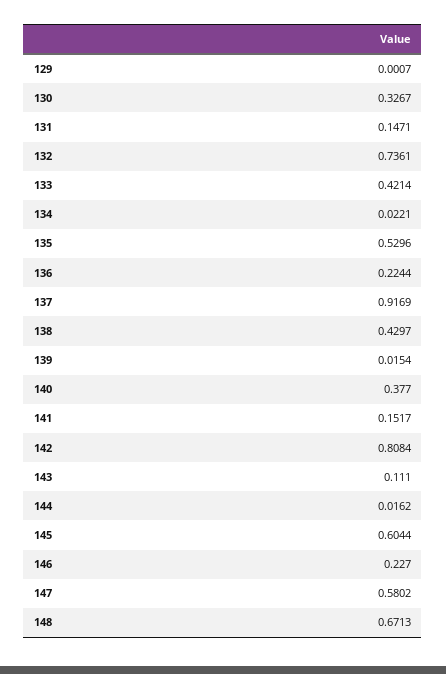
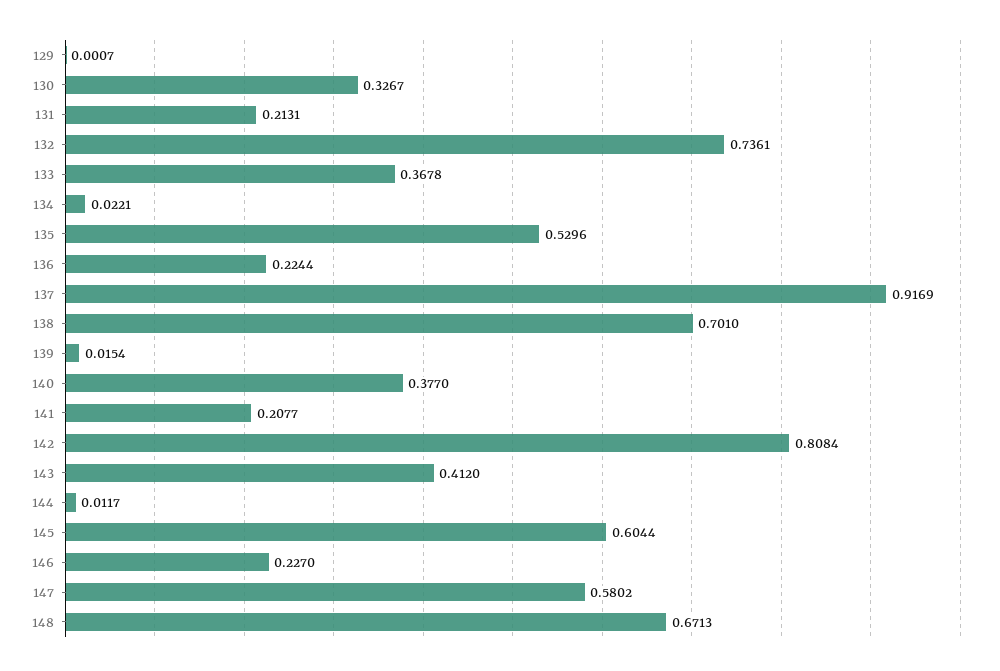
131: 0.1471 -> 0.2131
133: 0.4214 -> 0.3678
138: 0.4297 -> 0.701
141: 0.1517 -> 0.2077
143: 0.111 -> 0.412
144: 0.0162 -> 0.0117

